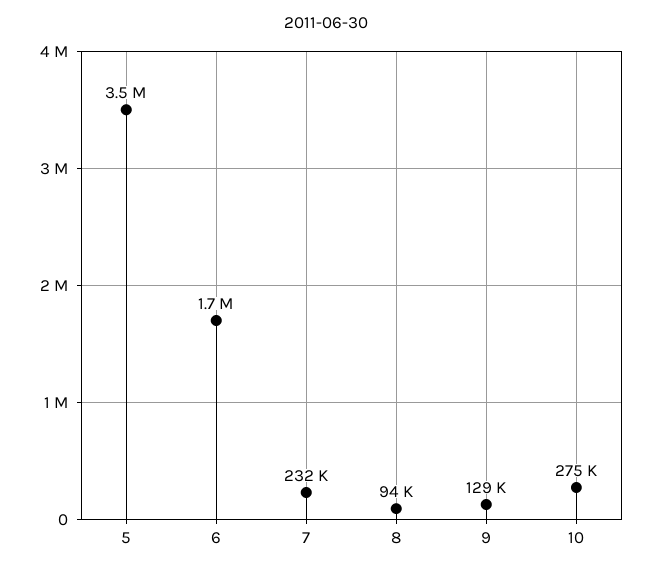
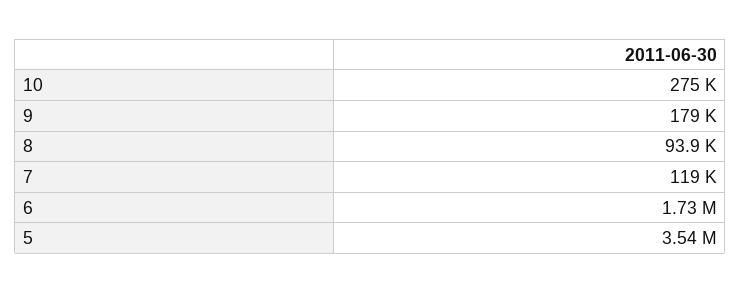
7: 232000 -> 119000
9: 129000 -> 179000

